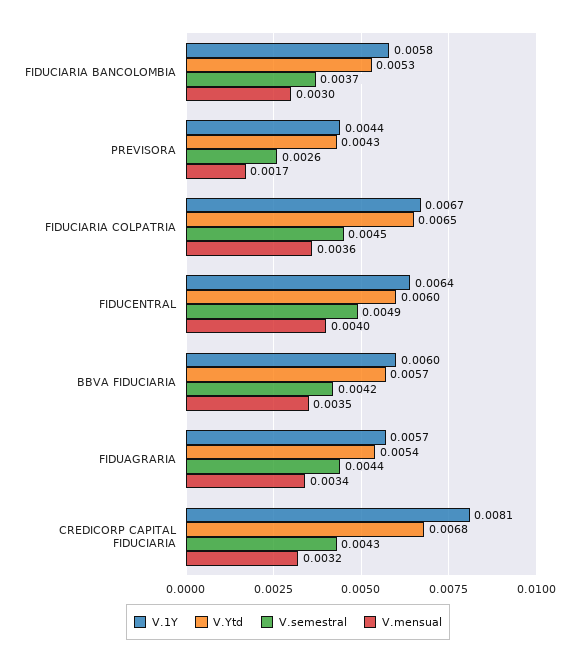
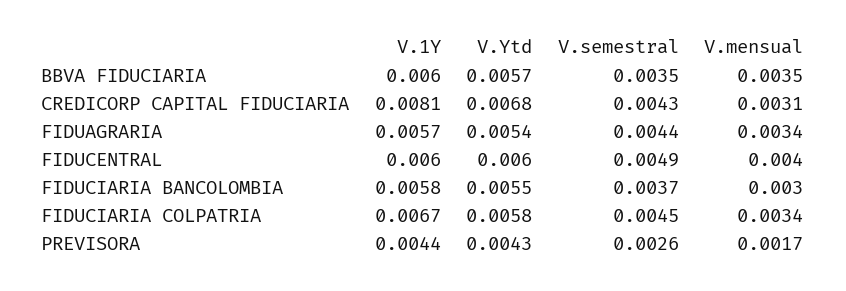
V.Ytd, FIDUCIARIA BANCOLOMBIA: 0.0053 -> 0.0055
V.Ytd, FIDUCIARIA COLPATRIA: 0.0065 -> 0.0058
V.mensual, FIDUCIARIA COLPATRIA: 0.0036 -> 0.0034
V.1Y, FIDUCENTRAL: 0.0064 -> 0.006
V.semestral, BBVA FIDUCIARIA: 0.0042 -> 0.0035
V.mensual, CREDICORP CAPITAL FIDUCIARIA: 0.0032 -> 0.0031

